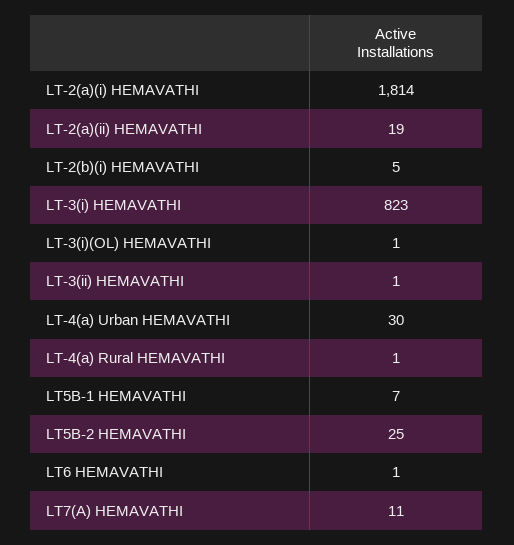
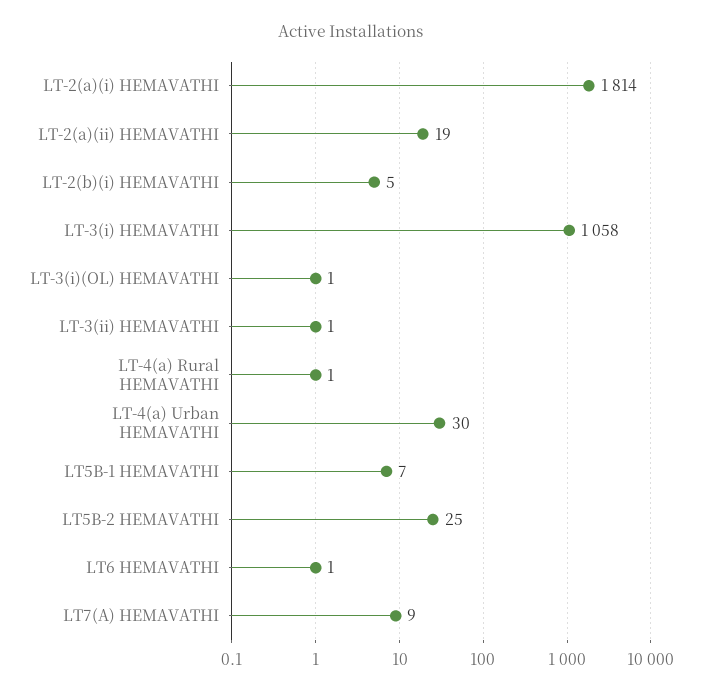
LT-3(i) HEMAVATHI: 823 -> 1058
LT7(A) HEMAVATHI: 11 -> 9

